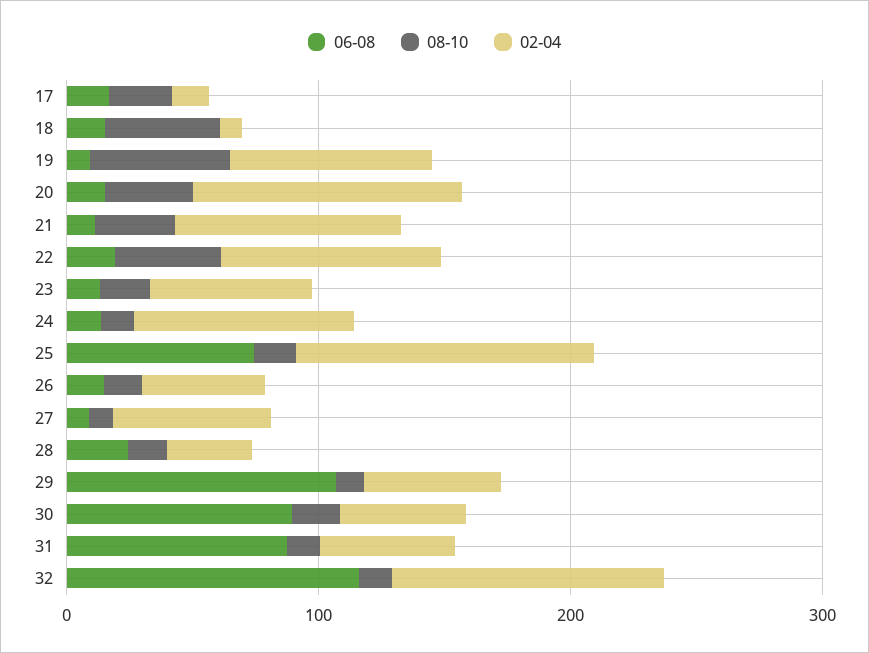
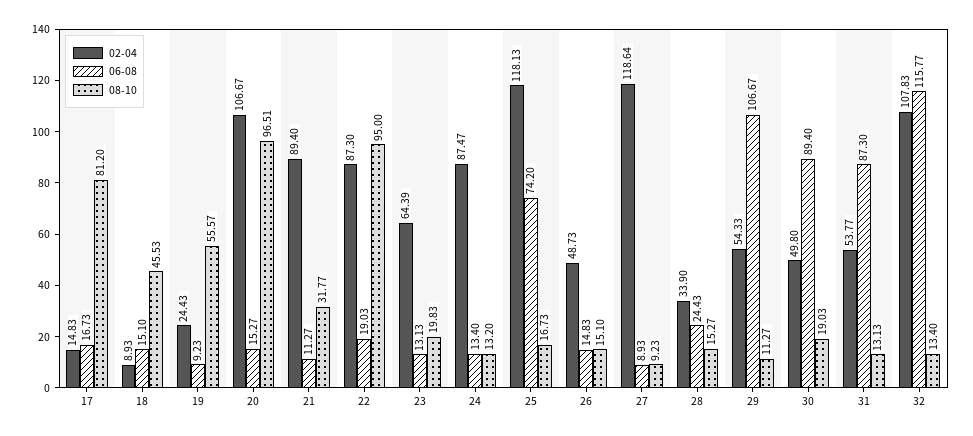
08-10, 17: 20 -> 81.2
02-04, 19: 80 -> 24.43
08-10, 20: 40 -> 96.51
08-10, 22: 40 -> 95
02-04, 27: 60 -> 118.64

